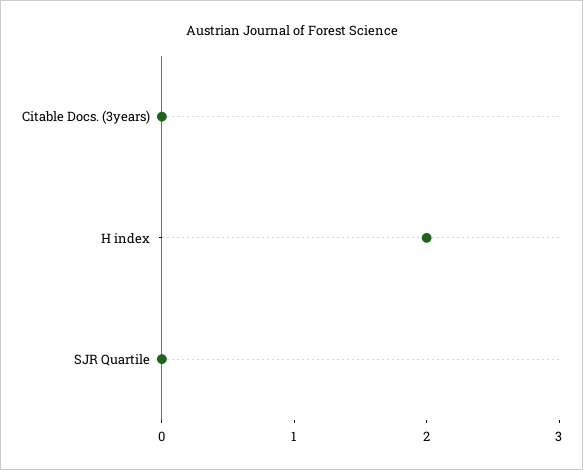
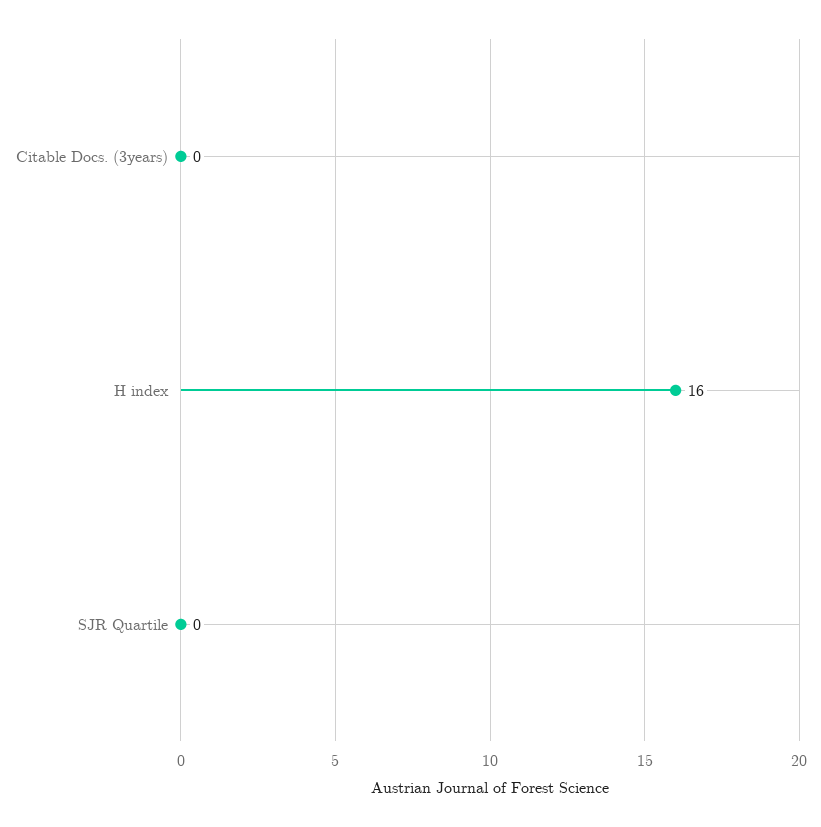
H index: 2 -> 16

